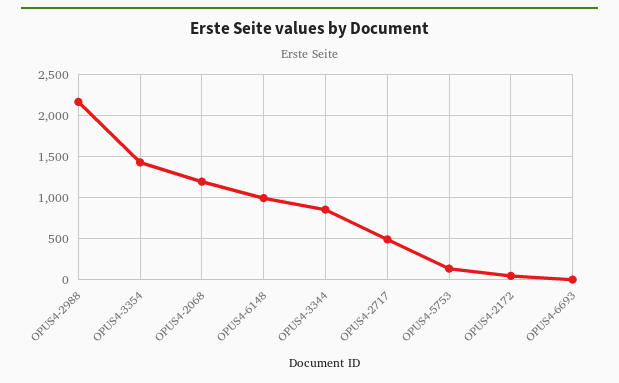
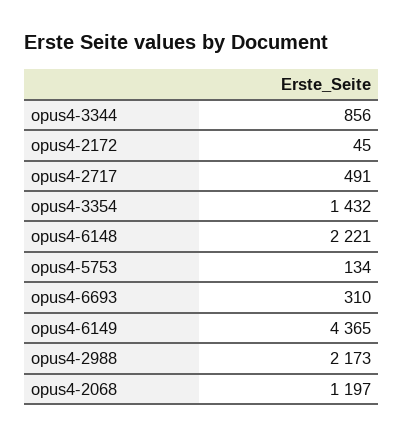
OPUS4-6148: 1000 -> 2221
OPUS4-6693: 0 -> 310
opus4-6149: none -> 4365

